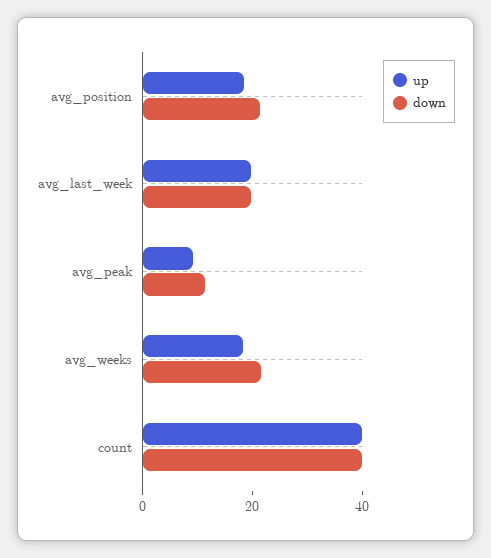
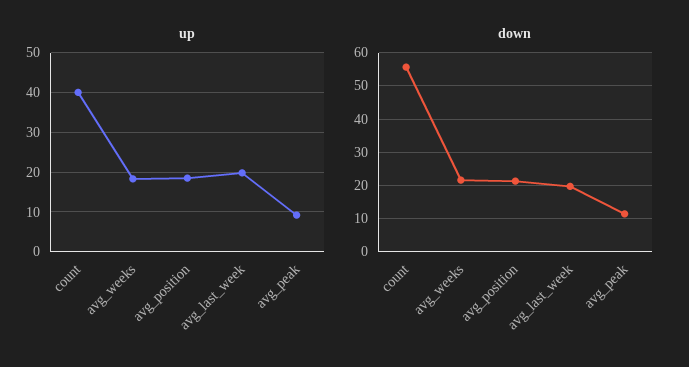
down, count: 40 -> 56

